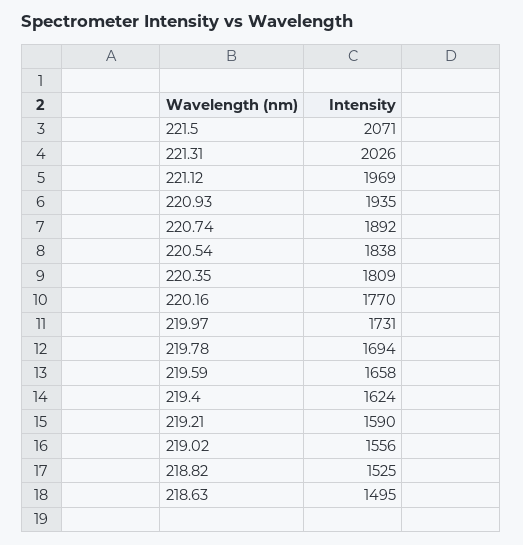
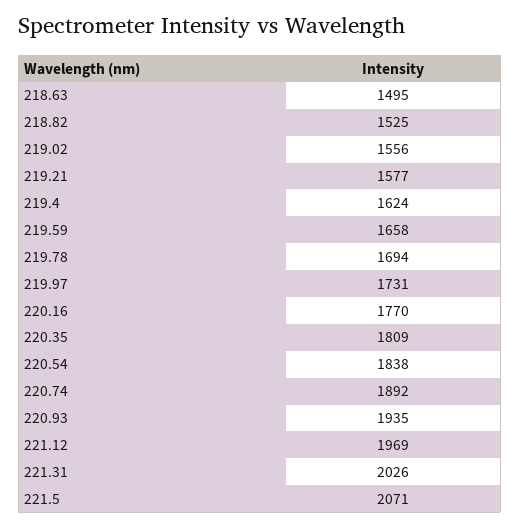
219.21: 1590 -> 1577

